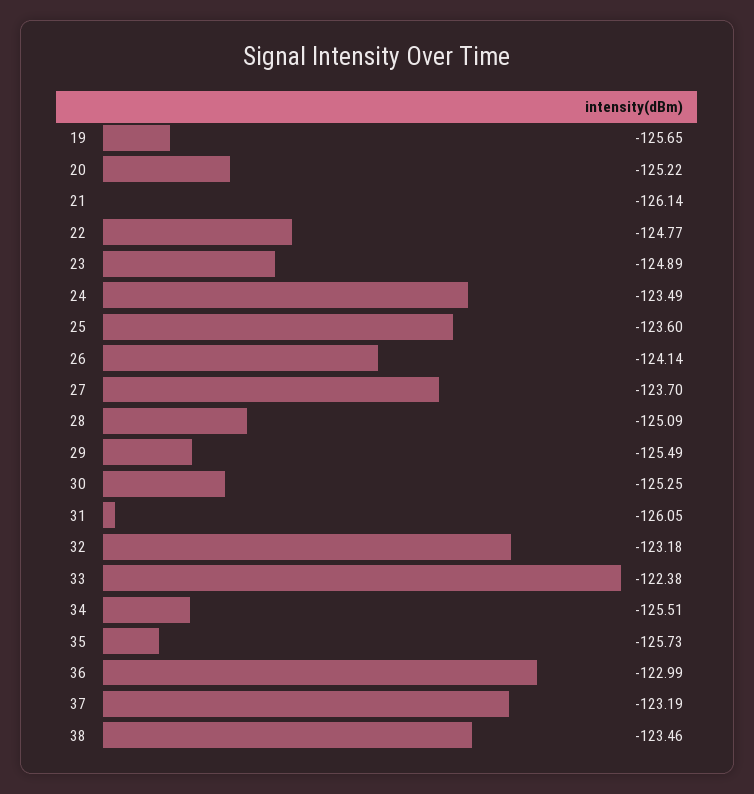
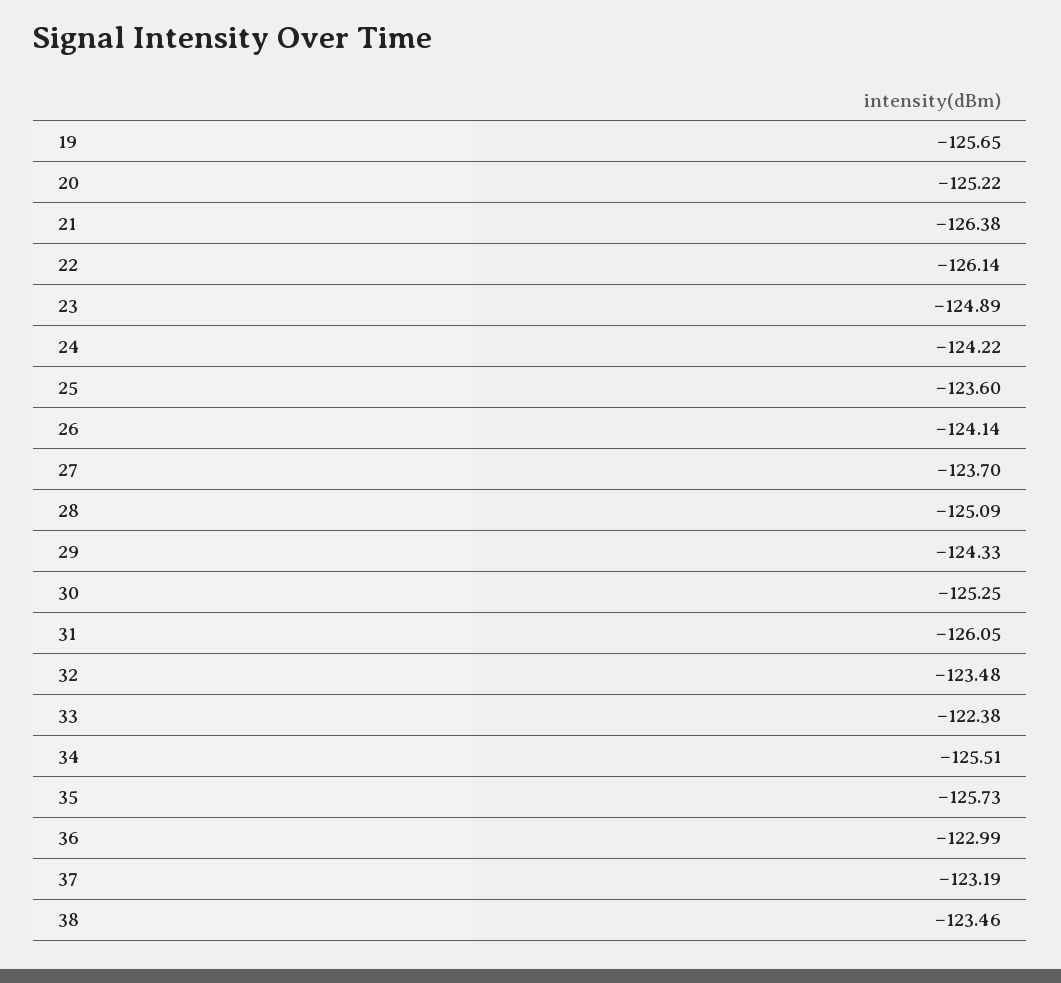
21: -126.14 -> -126.38
22: -124.77 -> -126.14
24: -123.49 -> -124.22
29: -125.49 -> -124.33
32: -123.18 -> -123.48

